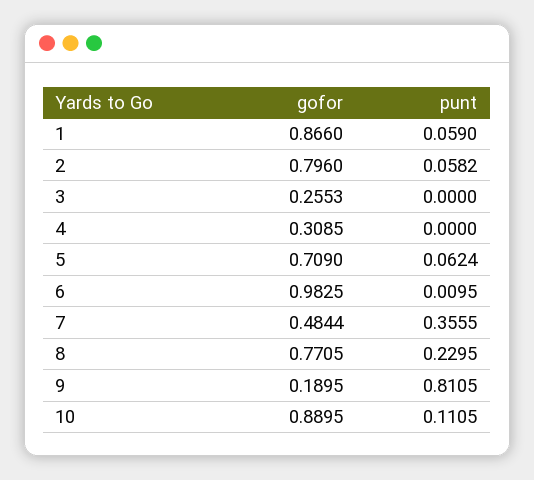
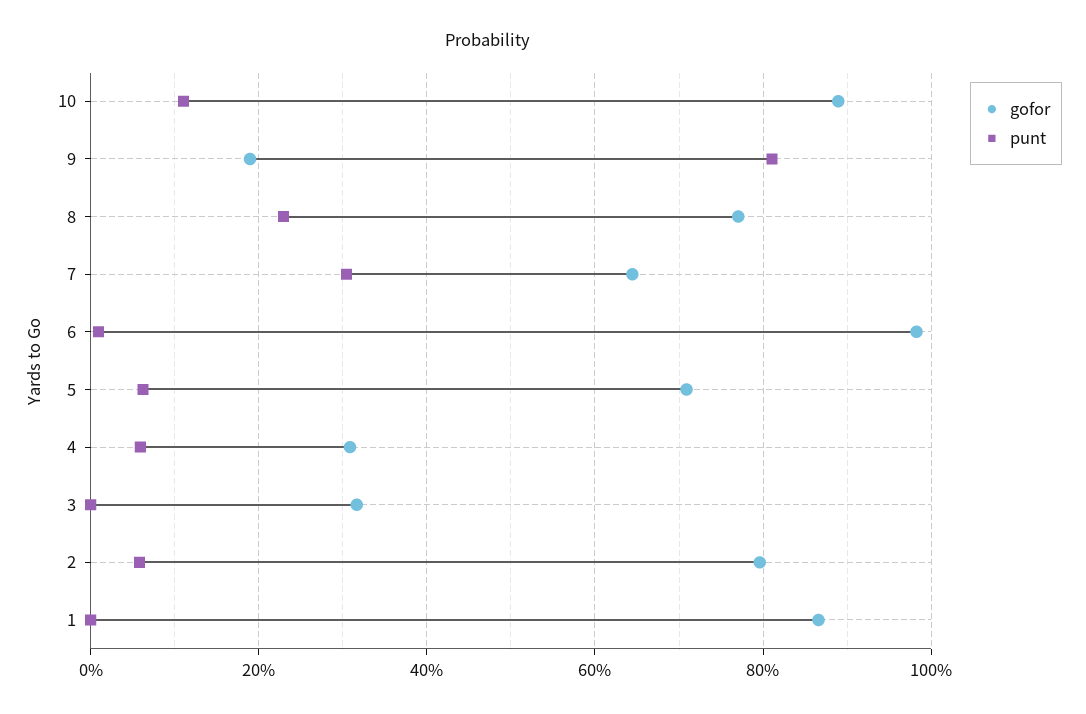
punt, 1: 0.059 -> 0
gofor, 3: 0.2553 -> 0.32
punt, 4: 0 -> 0.06
gofor, 7: 0.4844 -> 0.64
punt, 7: 0.3555 -> 0.3

